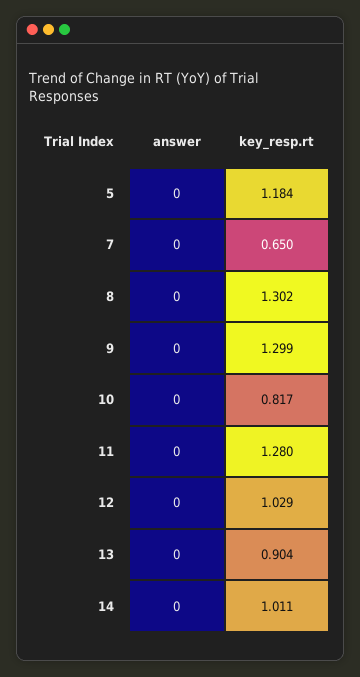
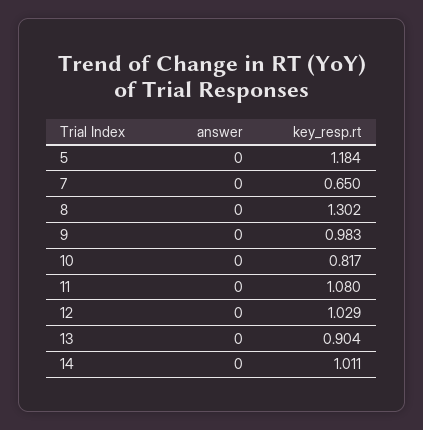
key_resp.rt, 9: 1.299 -> 0.983
key_resp.rt, 11: 1.28 -> 1.08

